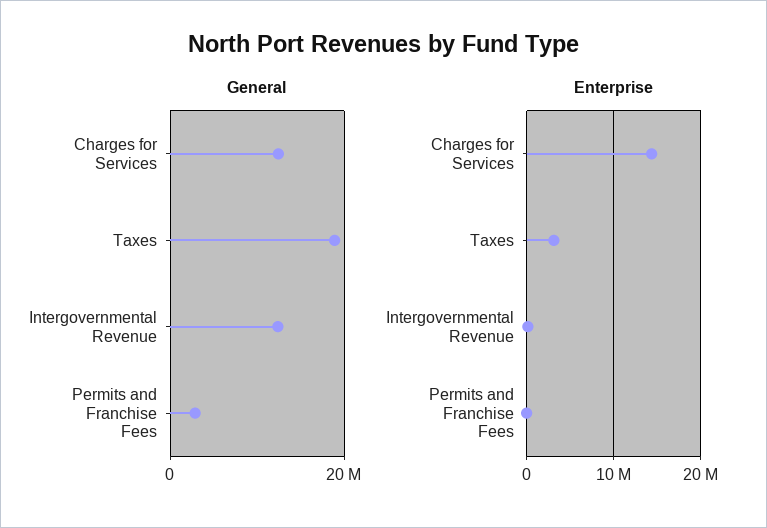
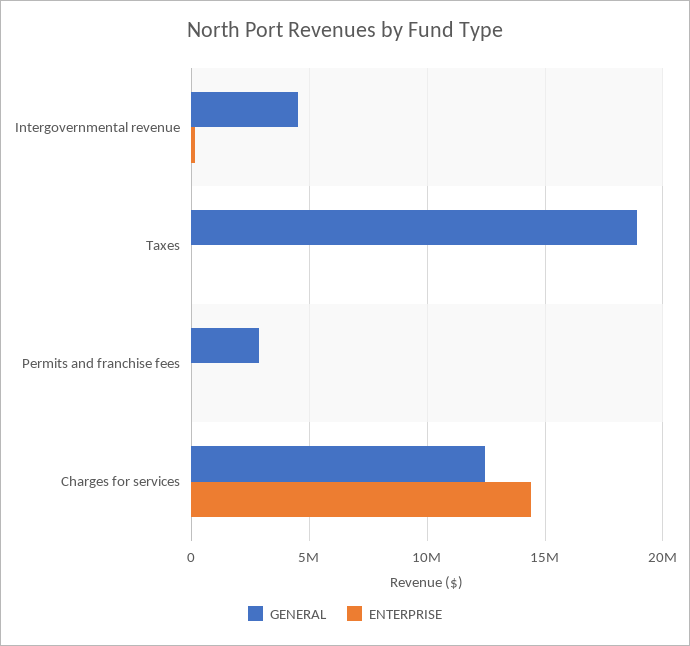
General, Intergovernmental Revenue: 12000000 -> 4500000
Enterprise, Taxes: 3000000 -> 0

